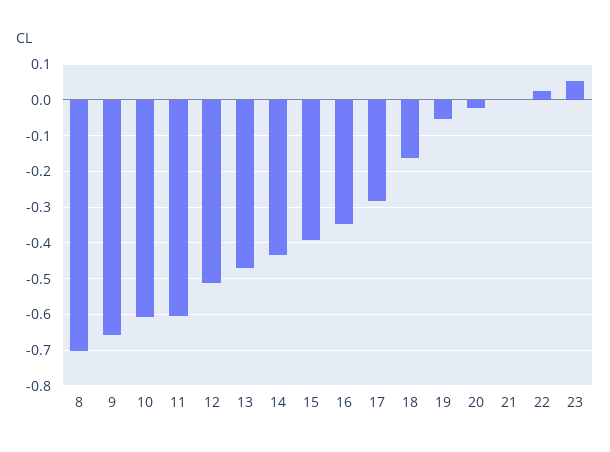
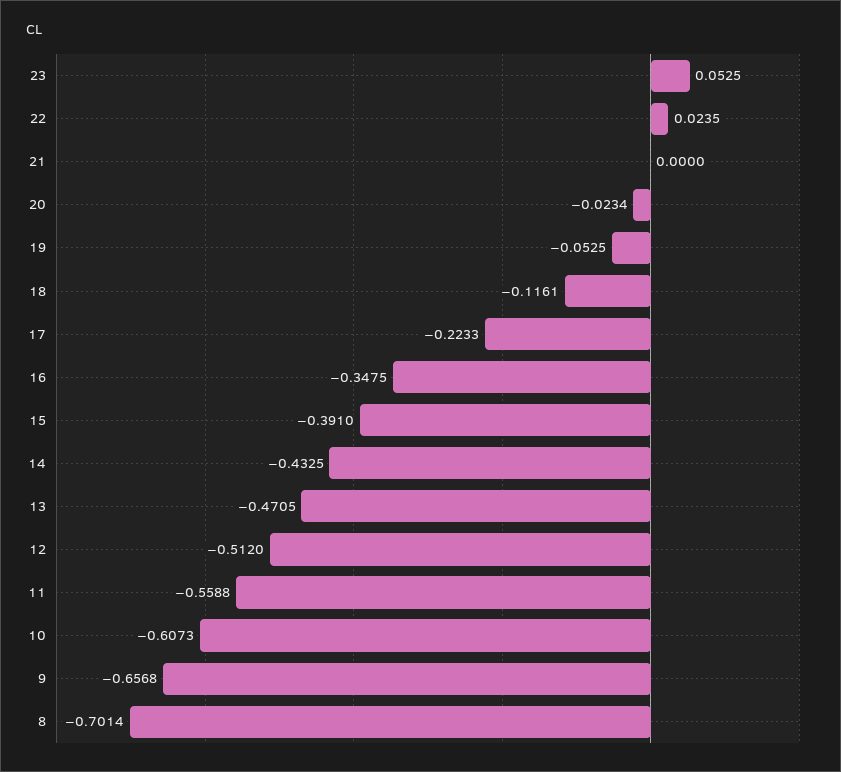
11: -0.6 -> -0.5588
17: -0.28 -> -0.2233
18: -0.16 -> -0.1161

